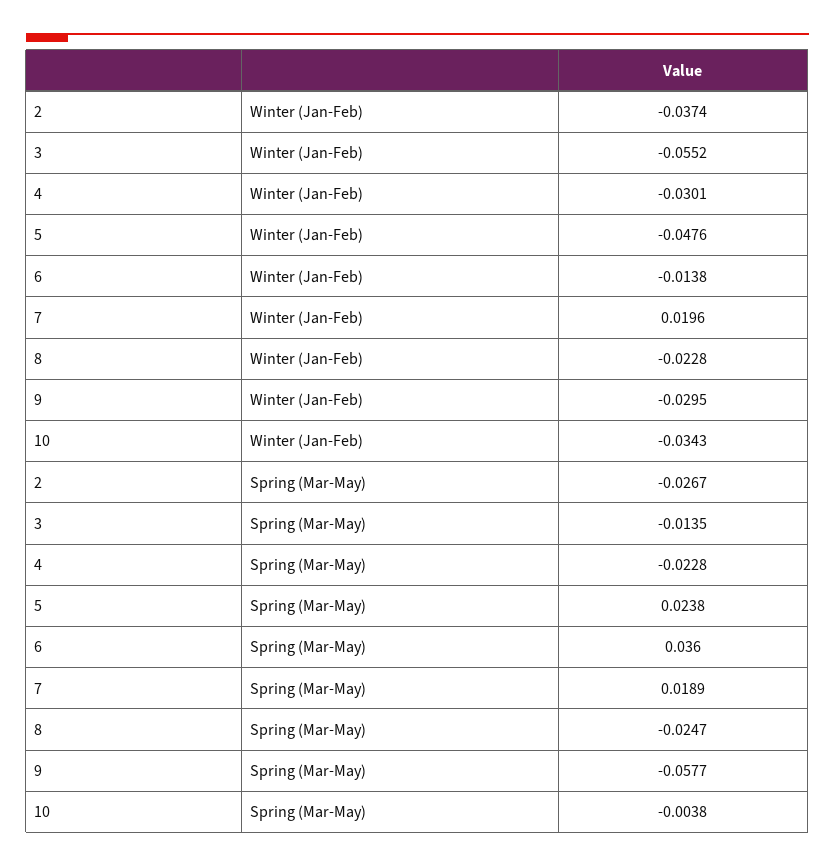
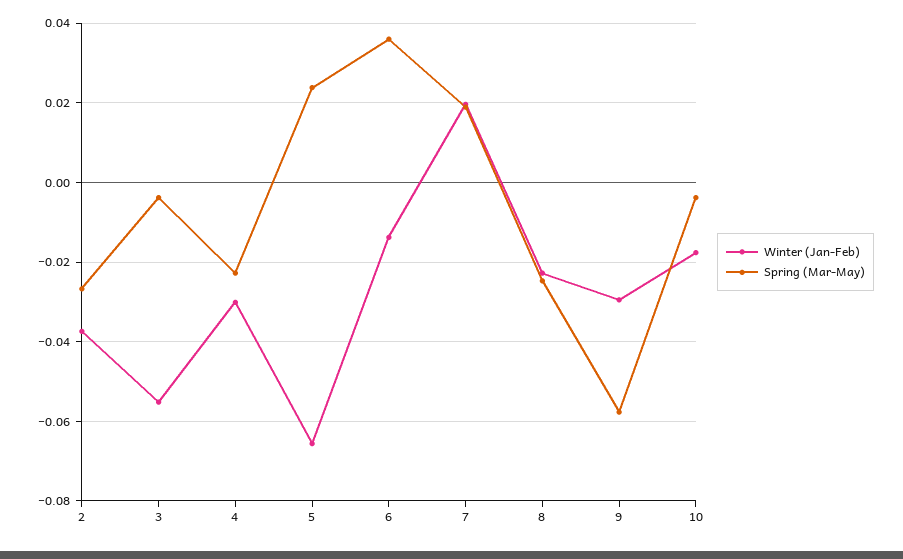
Winter (Jan-Feb), 5: -0.0476 -> -0.066
Winter (Jan-Feb), 10: -0.0343 -> -0.018
Spring (Mar-May), 3: -0.0135 -> -0.004

